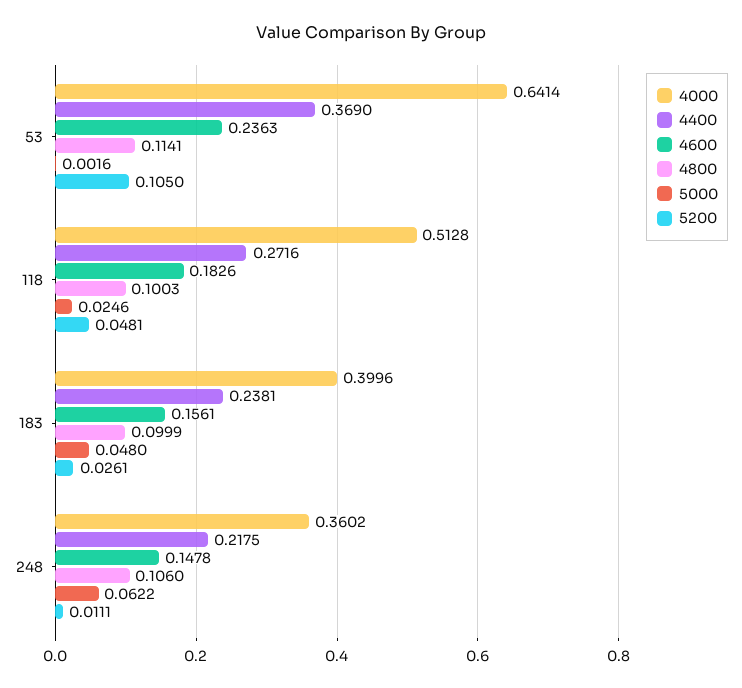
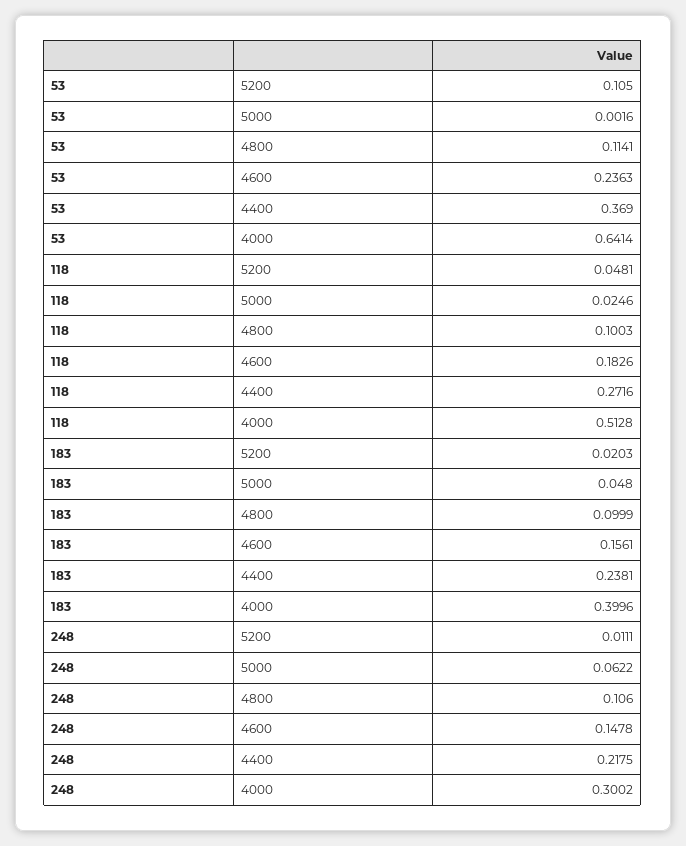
5200, 183: 0.0261 -> 0.0203
4000, 248: 0.3602 -> 0.3002

